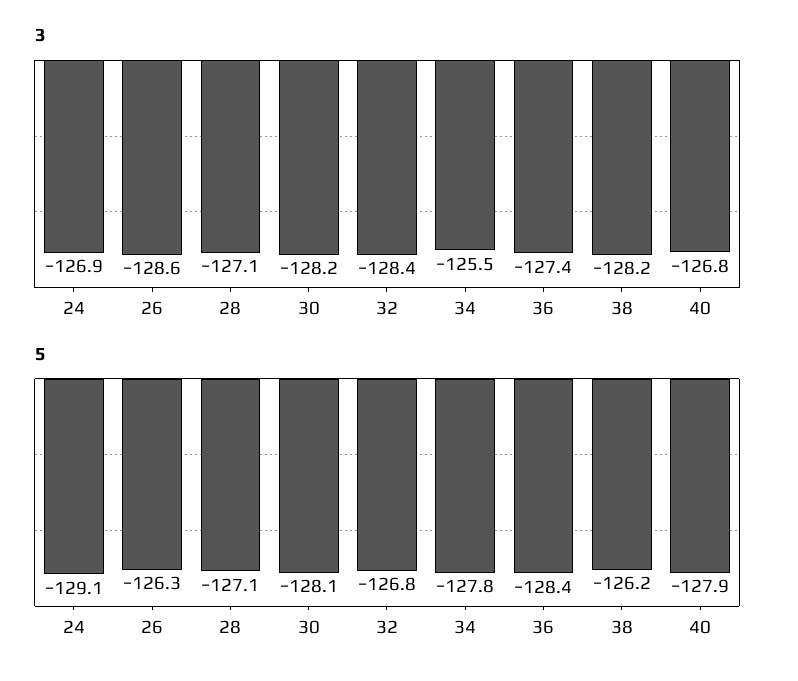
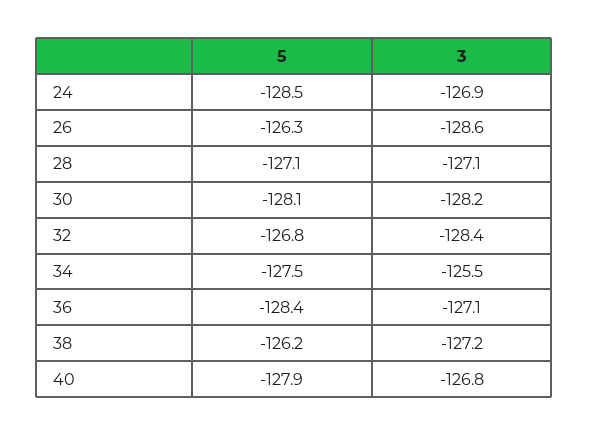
3, 36: -127.4 -> -127.1
3, 38: -128.2 -> -127.2
5, 24: -129.1 -> -128.5
5, 34: -127.8 -> -127.5

